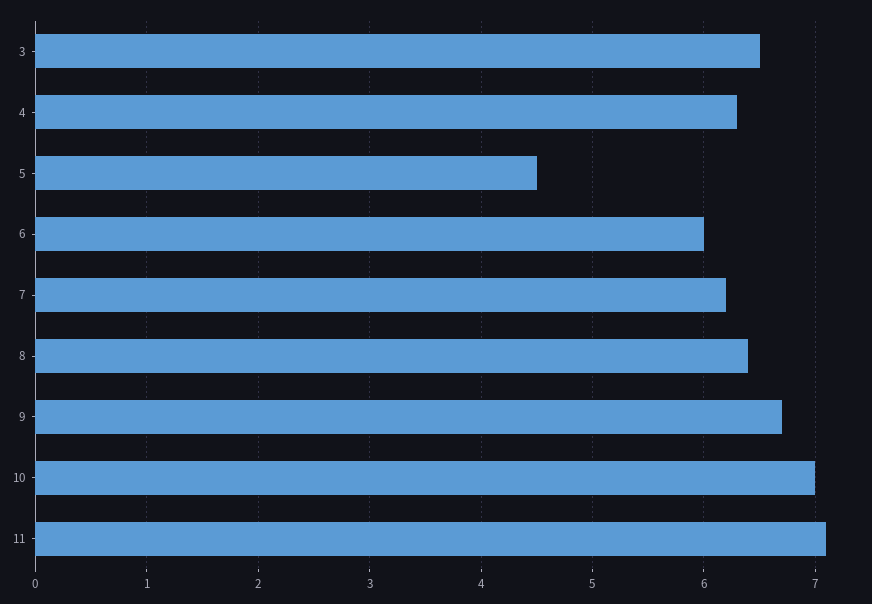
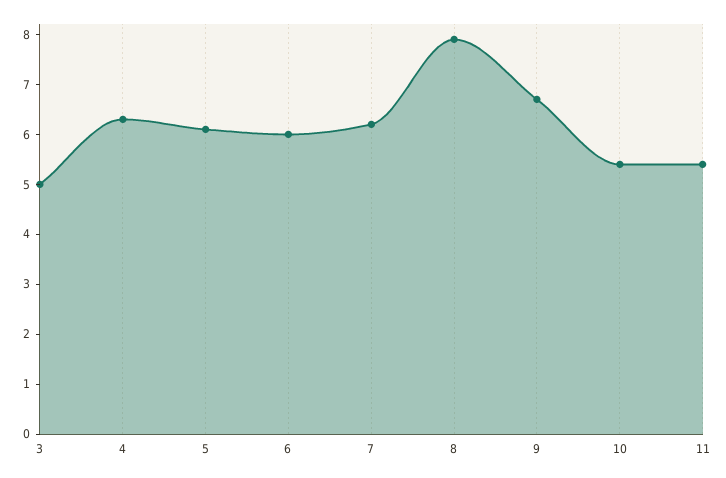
3: 6.5 -> 5
5: 4.5 -> 6
8: 6.4 -> 8
10: 7 -> 5.5
11: 7.1 -> 5.5

